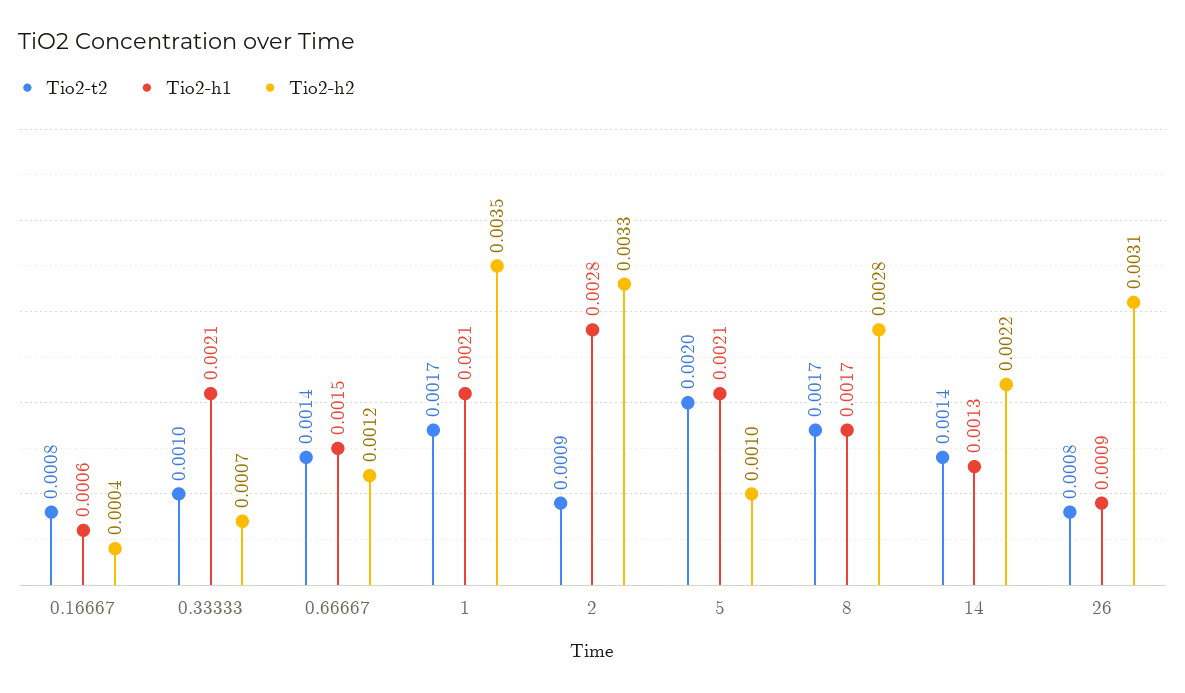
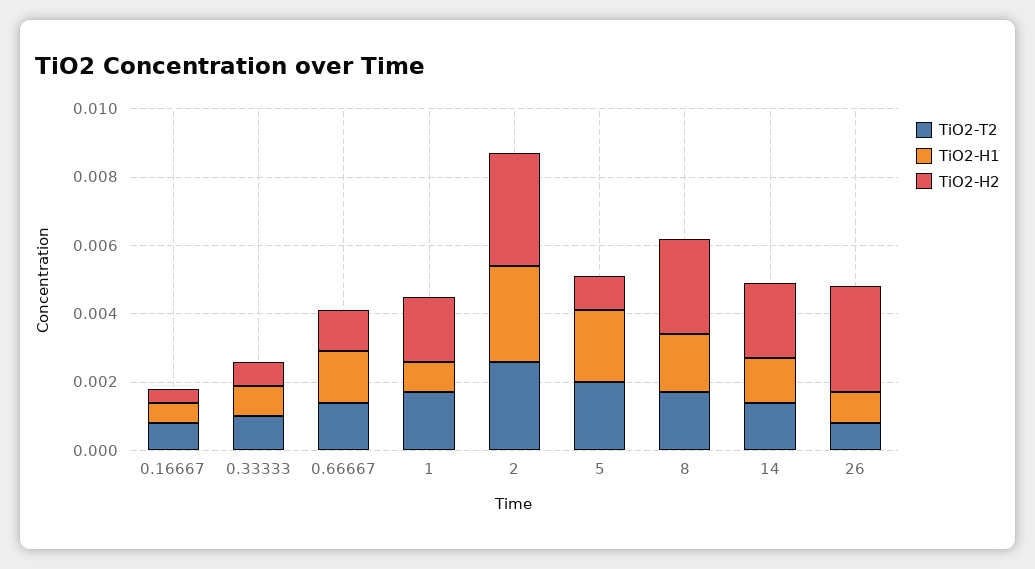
Tio2-h1, 0.33333: 0.0021 -> 0.001
Tio2-h1, 1: 0.0021 -> 0.001
Tio2-h2, 1: 0.0035 -> 0.002
Tio2-t2, 2: 0.0009 -> 0.0025

